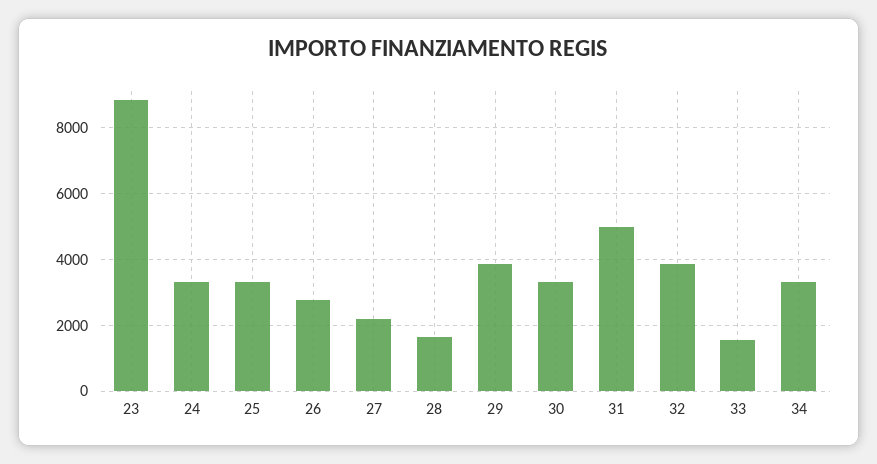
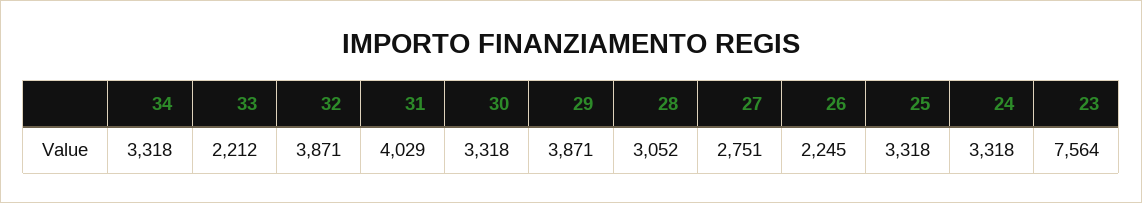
23: 8800 -> 7564
26: 2800 -> 2245
27: 2200 -> 2751
28: 1600 -> 3052
31: 5000 -> 4029
33: 1600 -> 2212

